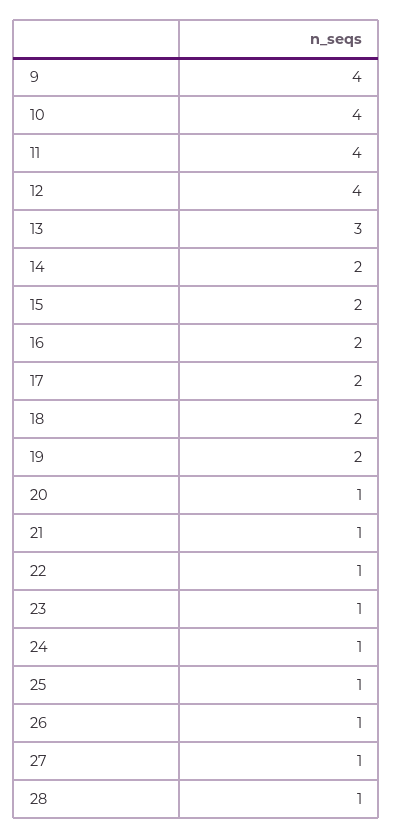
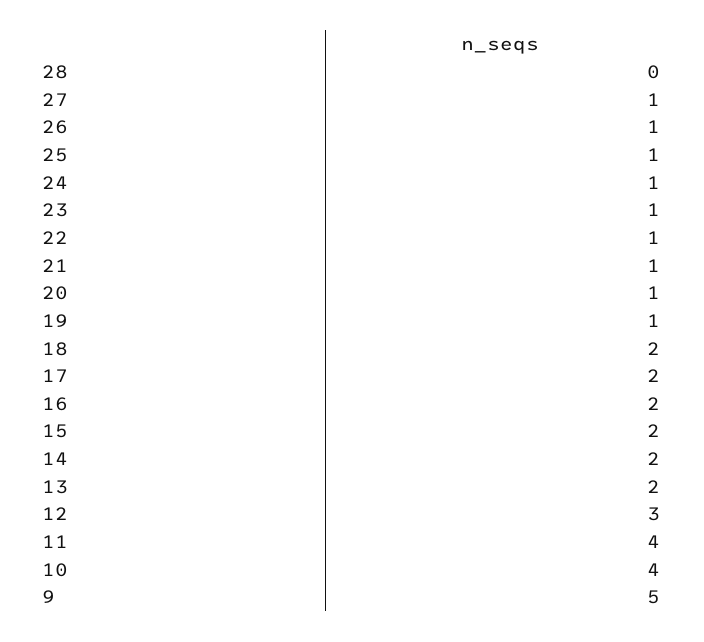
9: 4 -> 5
12: 4 -> 3
13: 3 -> 2
19: 2 -> 1
28: 1 -> 0

